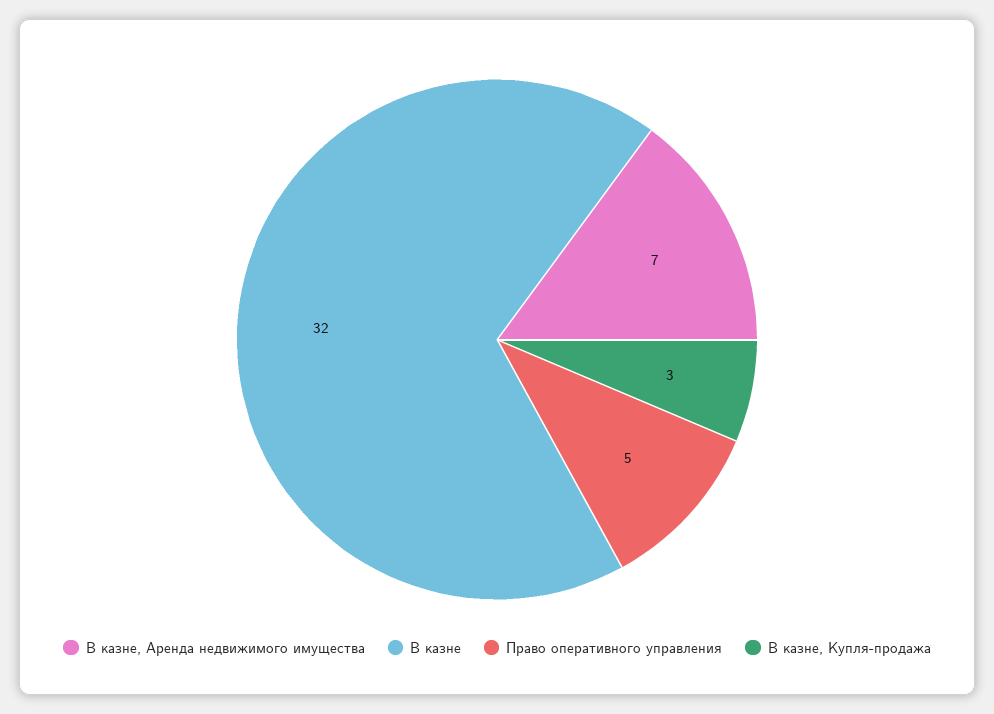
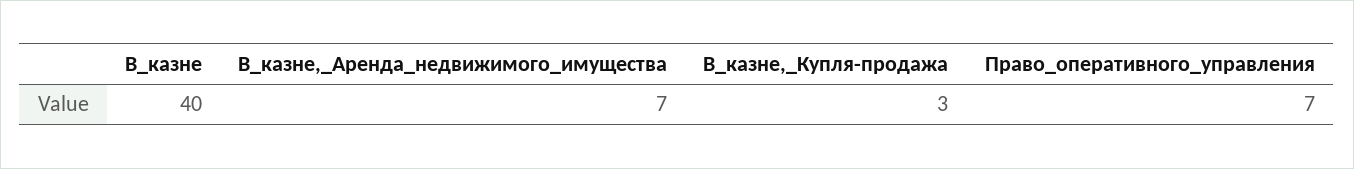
В казне: 32 -> 40
Право оперативного управления: 5 -> 7

